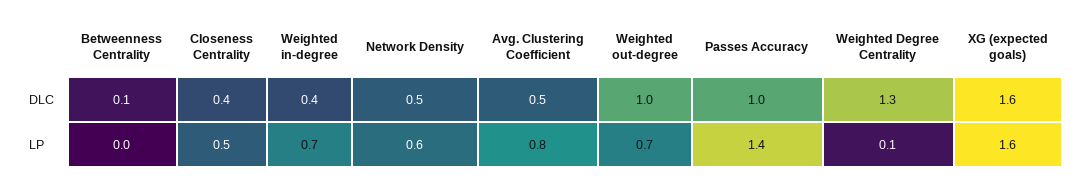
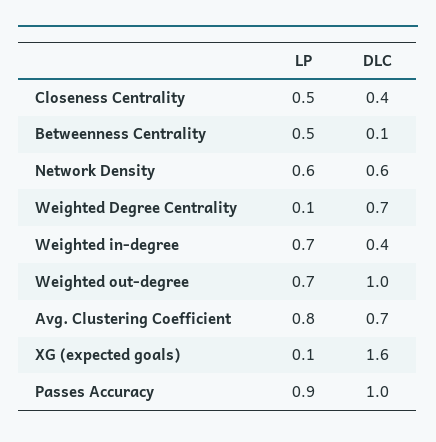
Network Density, DLC: 0.5 -> 0.6
Avg. Clustering Coefficient, DLC: 0.5 -> 0.7
Weighted Degree Centrality, DLC: 1.3 -> 0.7
Betweenness Centrality, LP: 0 -> 0.5
Passes Accuracy, LP: 1.4 -> 0.9
XG (expected goals), LP: 1.6 -> 0.1

